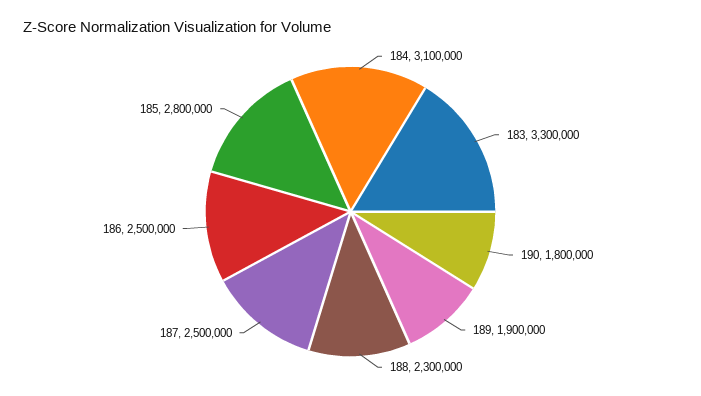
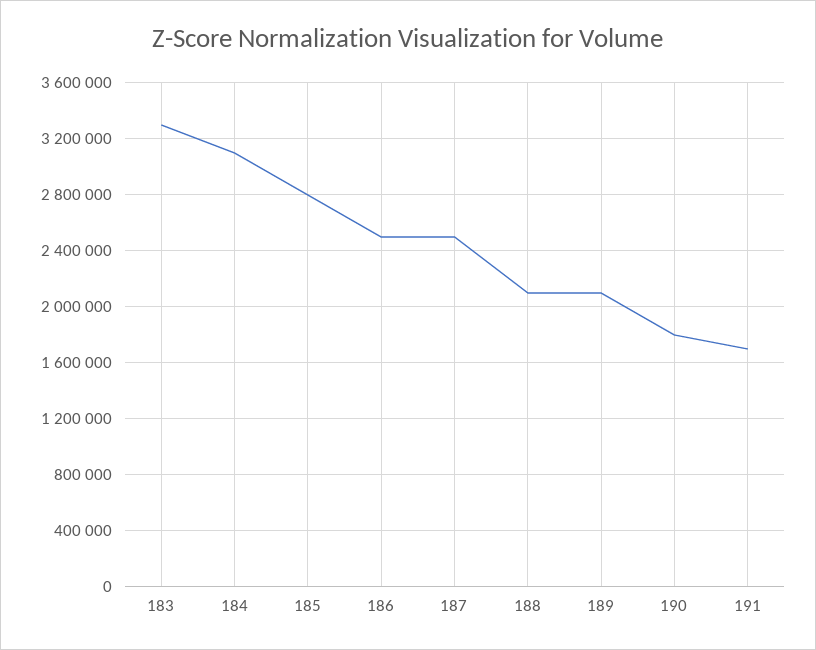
189: 1900000 -> 2100000
188: 2300000 -> 2100000
191: none -> 1700000

